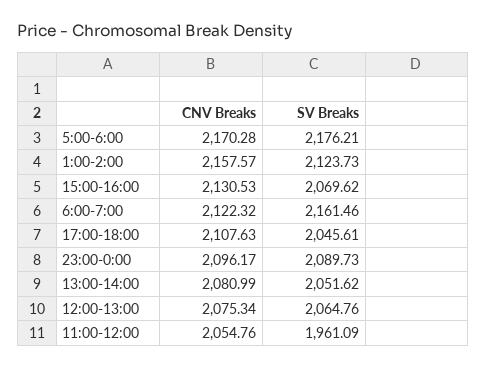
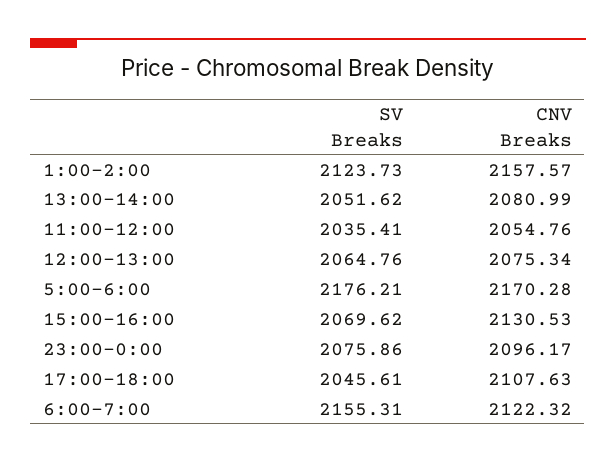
SV Breaks, 6:00-7:00: 2161.46 -> 2155.31
SV Breaks, 23:00-0:00: 2089.73 -> 2075.86
SV Breaks, 11:00-12:00: 1961.09 -> 2035.41

